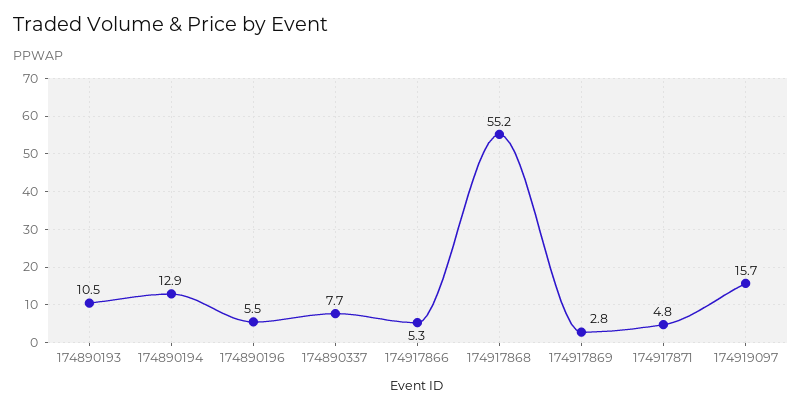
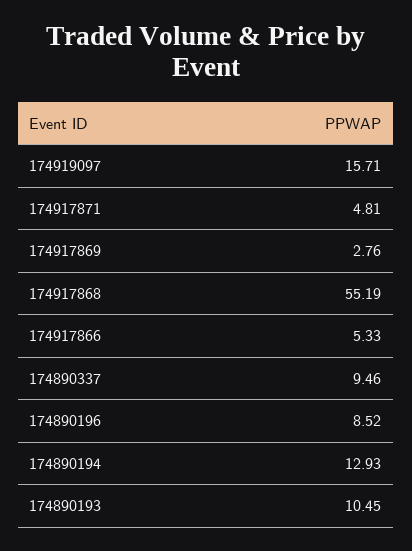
174890196: 5.5 -> 8.52
174890337: 7.7 -> 9.46

